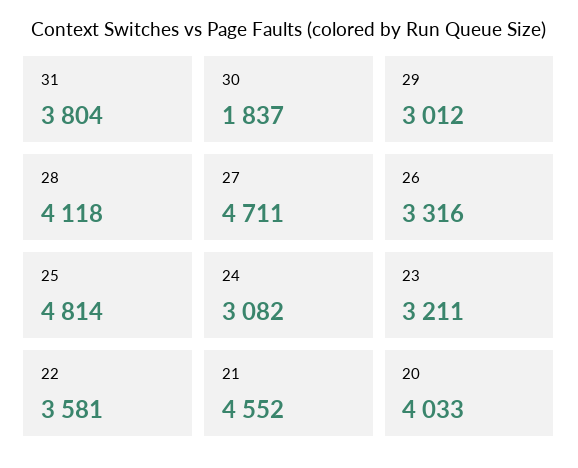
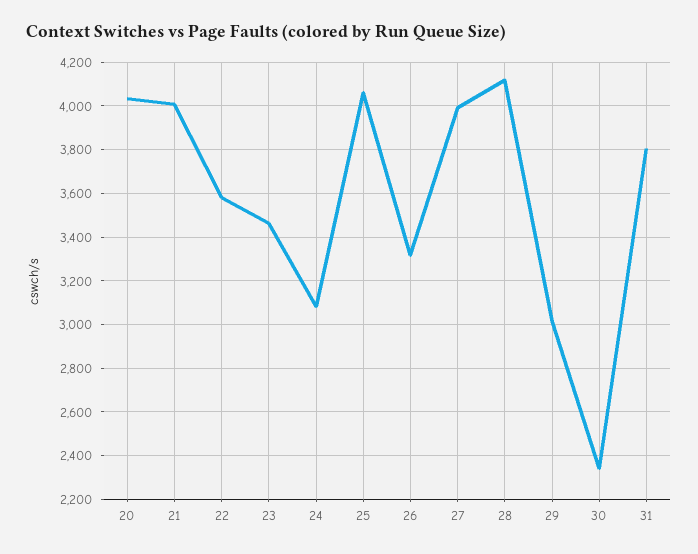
30: 1837 -> 2350
27: 4711 -> 4000
25: 4814 -> 4050
23: 3211 -> 3450
21: 4552 -> 4000

